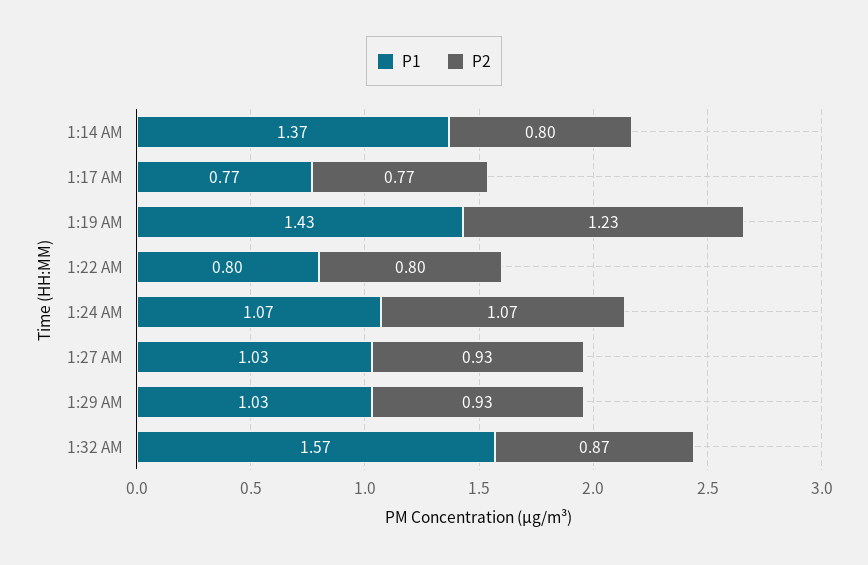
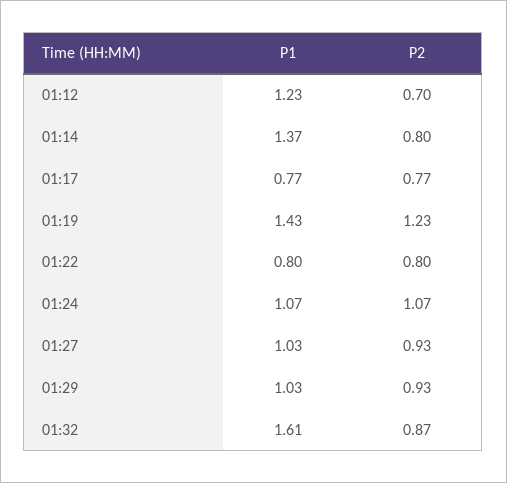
P1, 1:32 AM: 1.57 -> 1.61
P1, 01:12: none -> 1.23
P2, 01:12: none -> 0.7

